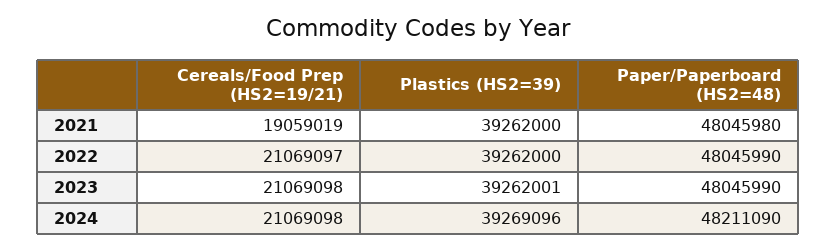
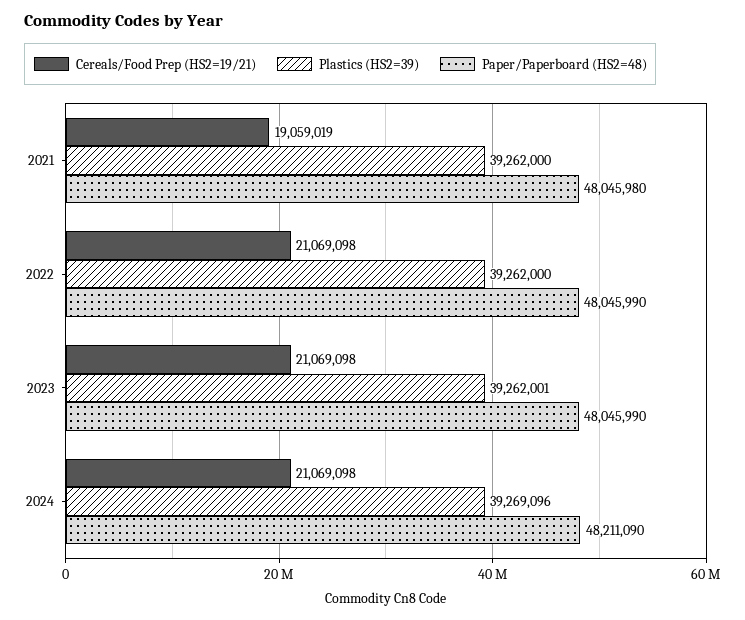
Cereals/Food Prep (HS2=19/21), 2022: 21069097 -> 21069098

